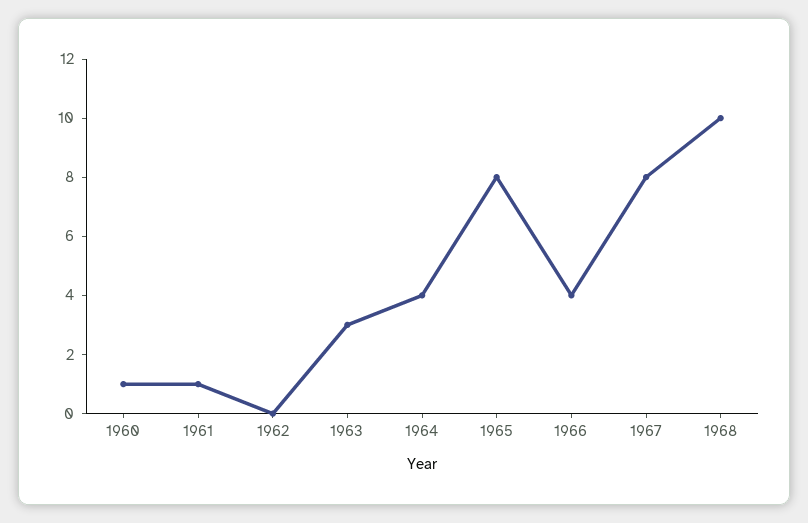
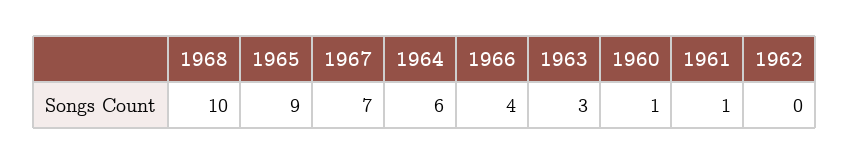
1964: 4 -> 6
1965: 8 -> 9
1967: 8 -> 7

